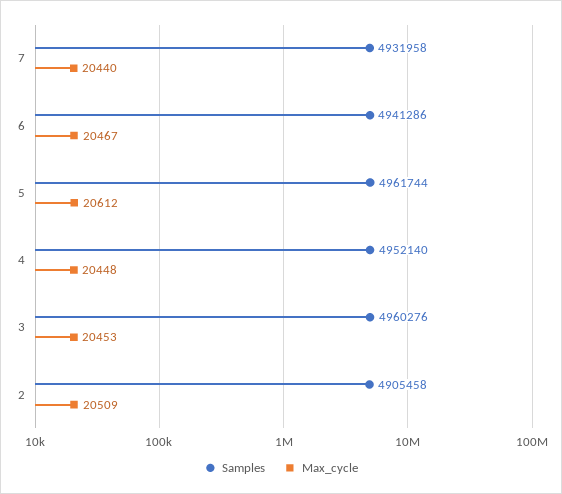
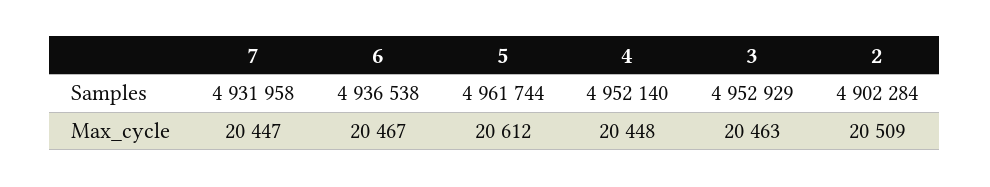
Max_cycle, 7: 20440 -> 20447
Samples, 6: 4941286 -> 4936538
Samples, 3: 4960276 -> 4952929
Max_cycle, 3: 20453 -> 20463
Samples, 2: 4905458 -> 4902284

